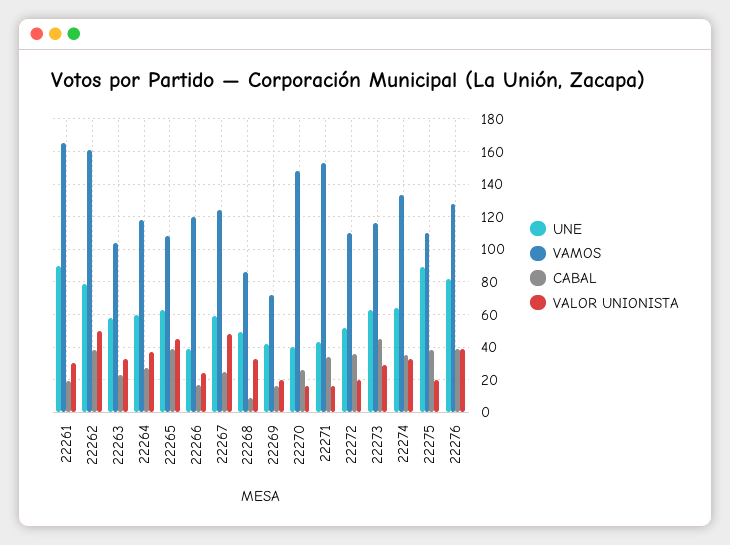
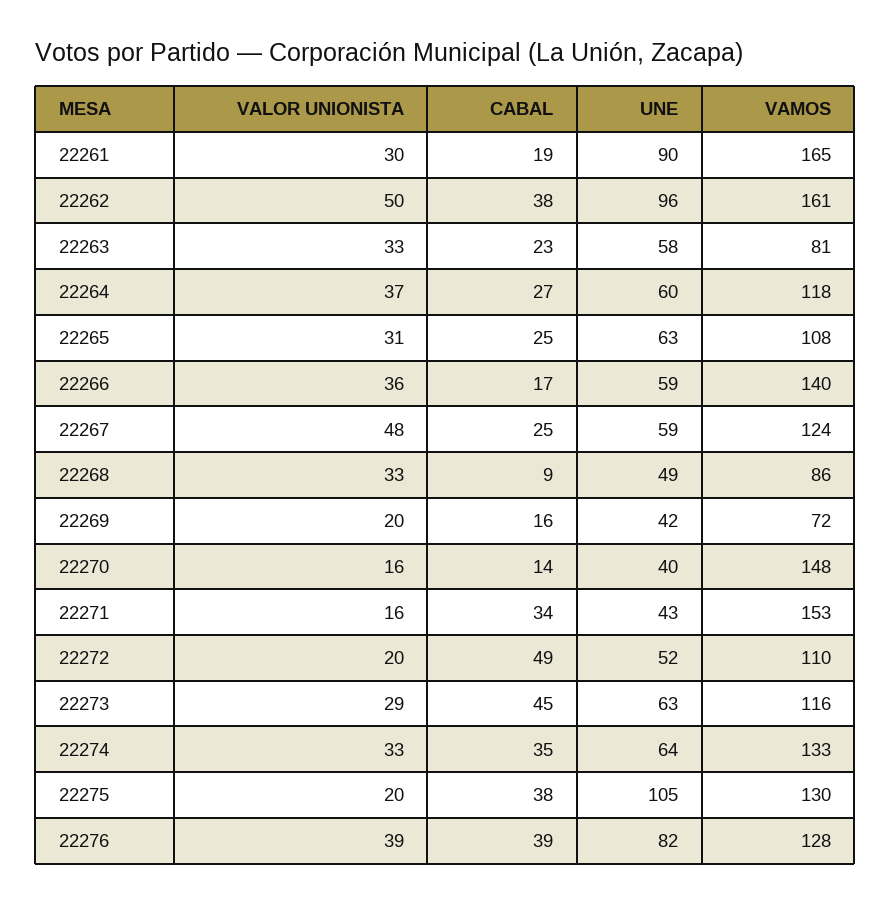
UNE, 22262: 80 -> 96
VAMOS, 22263: 105 -> 81
CABAL, 22265: 40 -> 25
VALOR UNIONISTA, 22265: 45 -> 31
UNE, 22266: 40 -> 59
VAMOS, 22266: 120 -> 140
VALOR UNIONISTA, 22266: 25 -> 36
CABAL, 22270: 25 -> 14
CABAL, 22272: 35 -> 49
UNE, 22275: 90 -> 105
VAMOS, 22275: 110 -> 130

